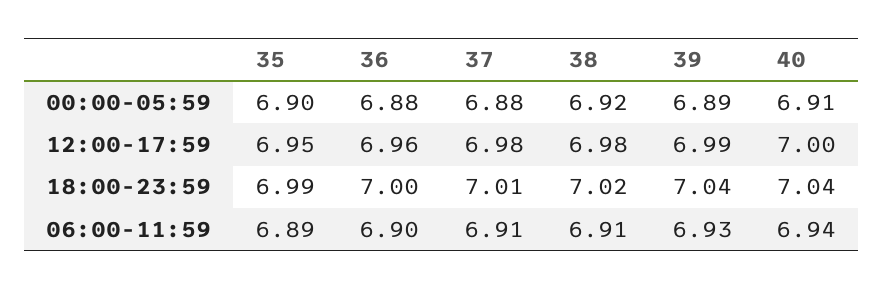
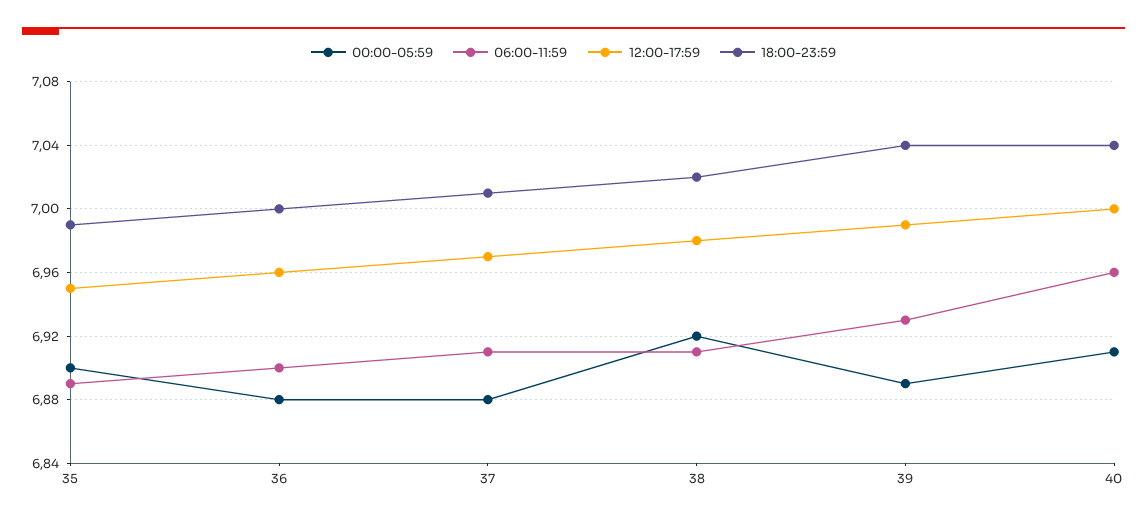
12:00-17:59, 37: 6.98 -> 6.97
06:00-11:59, 40: 6.94 -> 6.96

